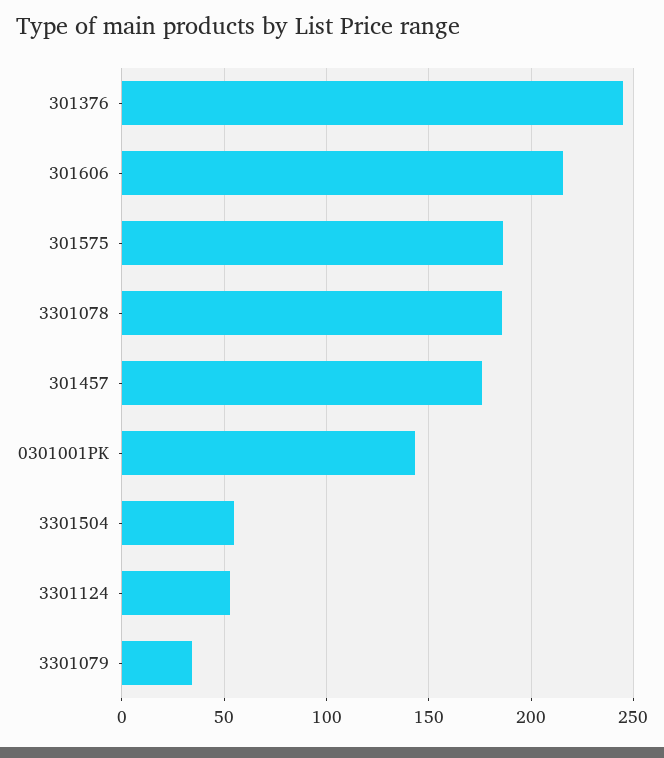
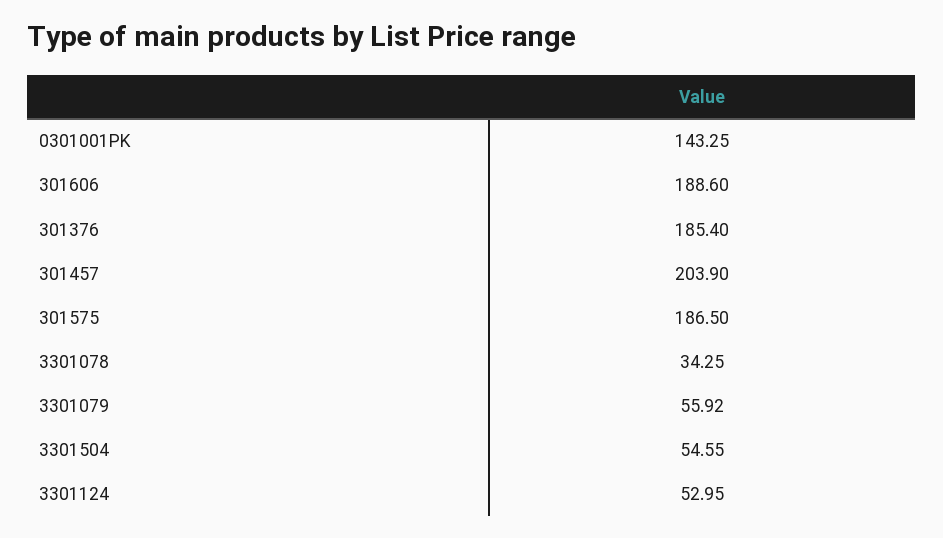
301376: 245 -> 185.4
301606: 215 -> 188.6
3301078: 185 -> 34.25
301457: 175 -> 203.9
3301079: 35 -> 55.92

